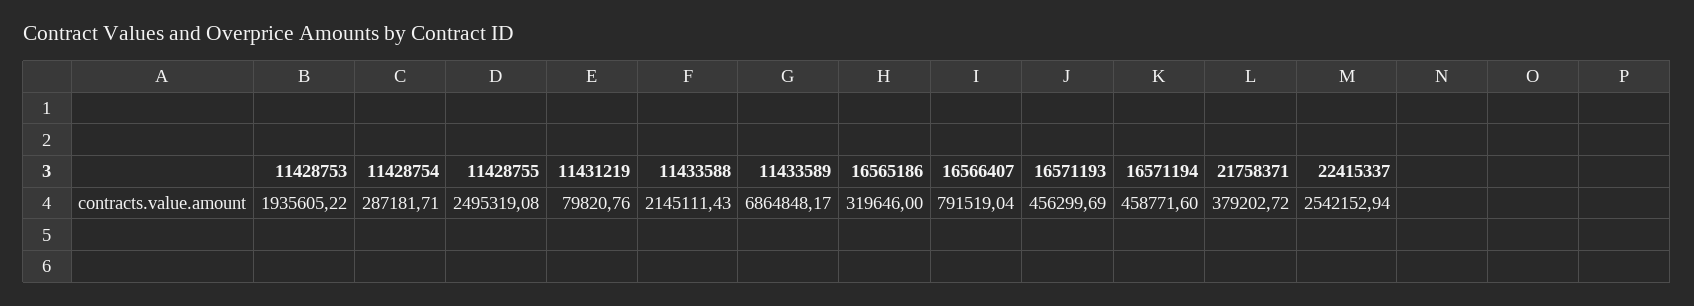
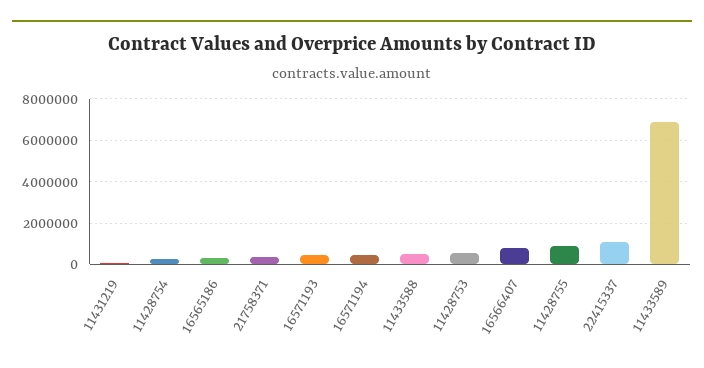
11428753: 1935605.22 -> 500000
11428755: 2495319.08 -> 1000000
11433588: 2145111.43 -> 500000
22415337: 2542152.94 -> 1000000

